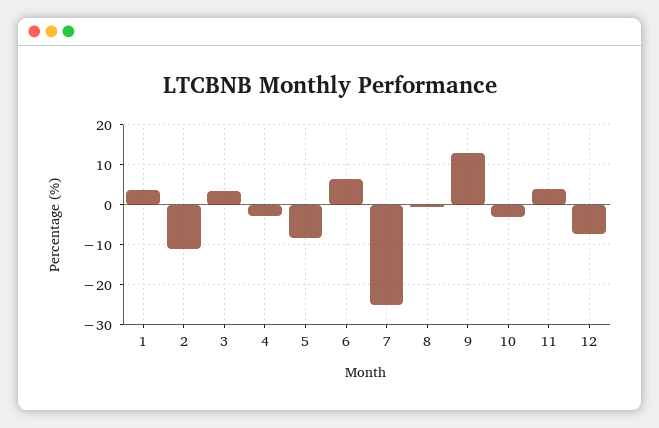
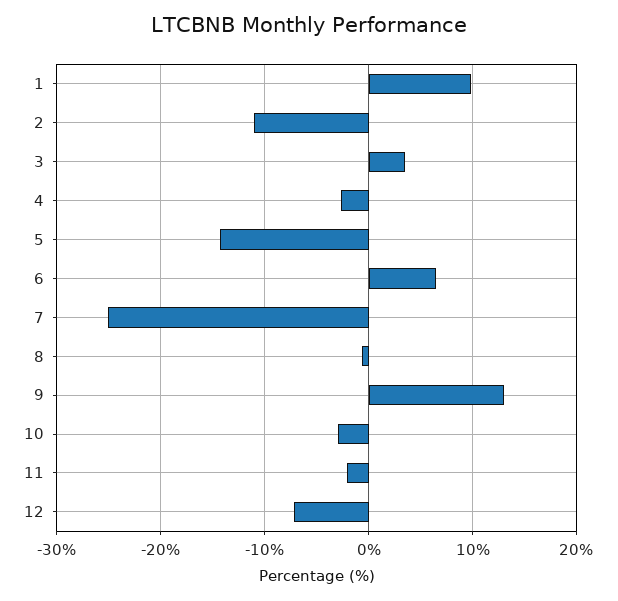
1: 4 -> 10
5: -8 -> -14
11: 4 -> -2

